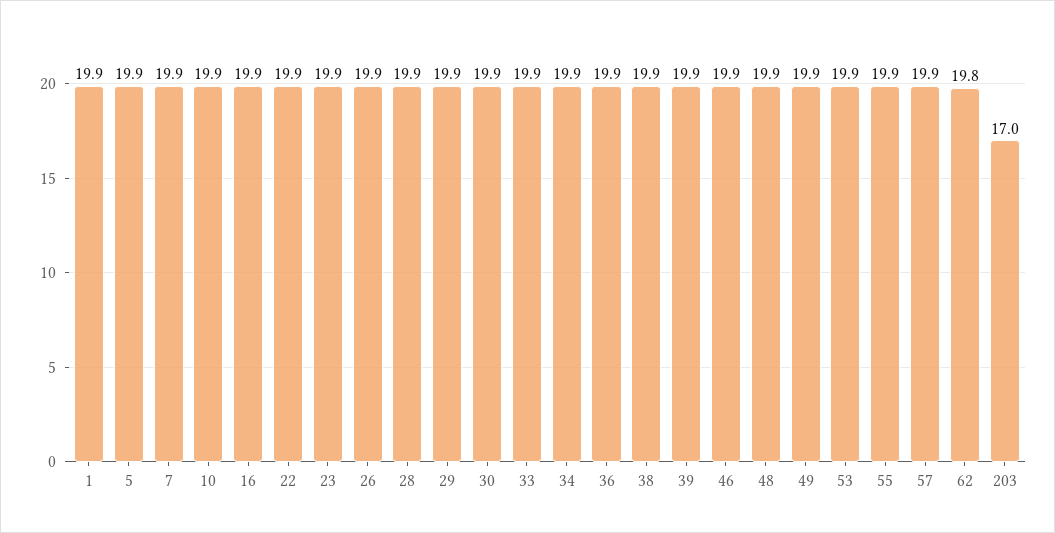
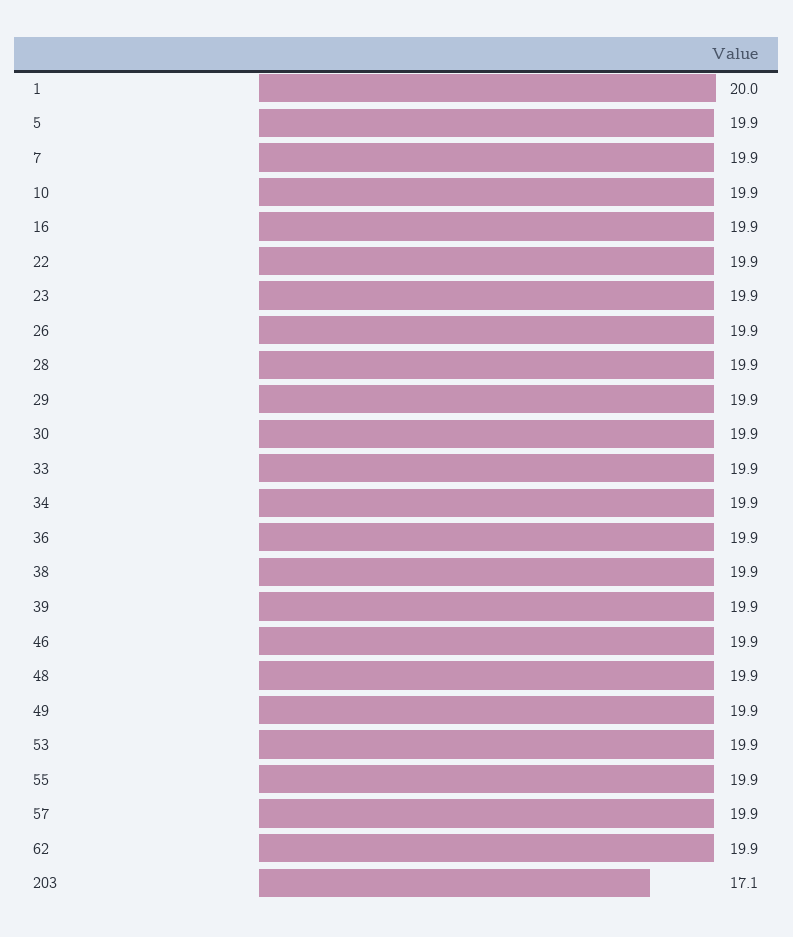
1: 19.9 -> 20
62: 19.8 -> 19.9
203: 17 -> 17.1

